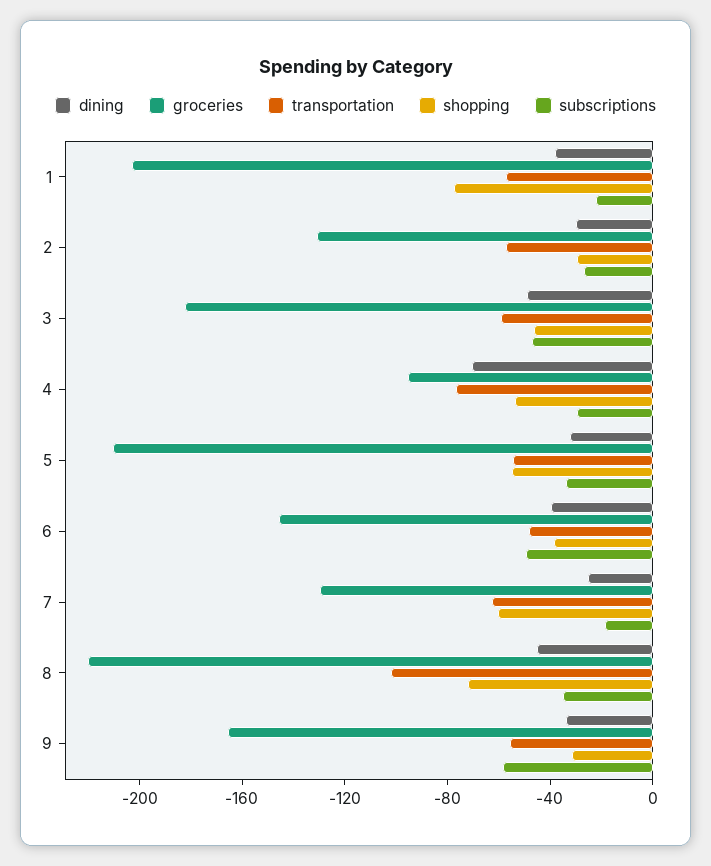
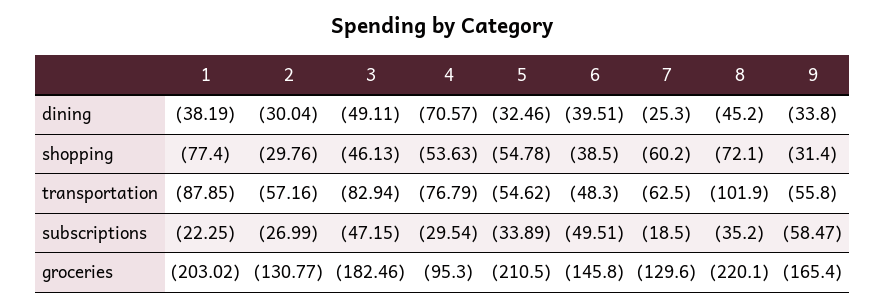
transportation, 1: -60 -> -87.85
transportation, 3: -60 -> -82.94

